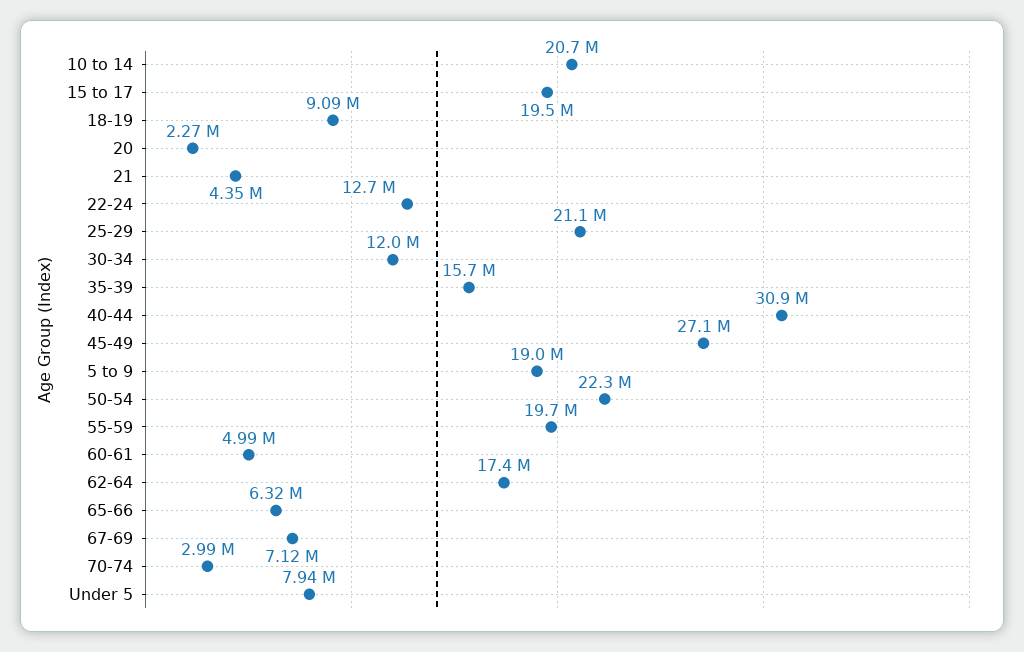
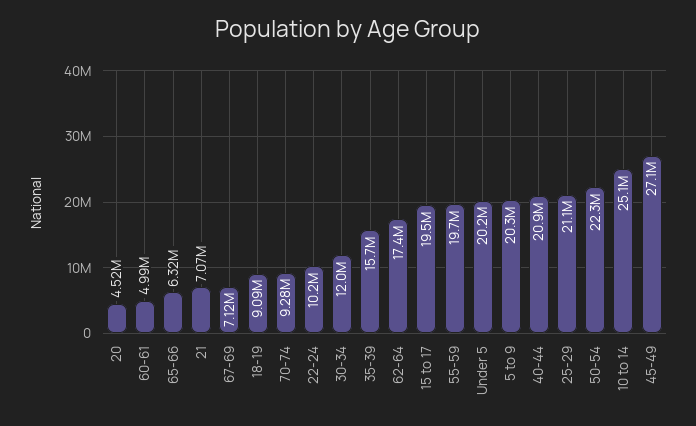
10 to 14: 20700000 -> 25100000
20: 2270000 -> 4520000
21: 4350000 -> 7070000
22-24: 12700000 -> 10200000
40-44: 30900000 -> 20900000
5 to 9: 19000000 -> 20300000
70-74: 2990000 -> 9280000
Under 5: 7940000 -> 20200000

